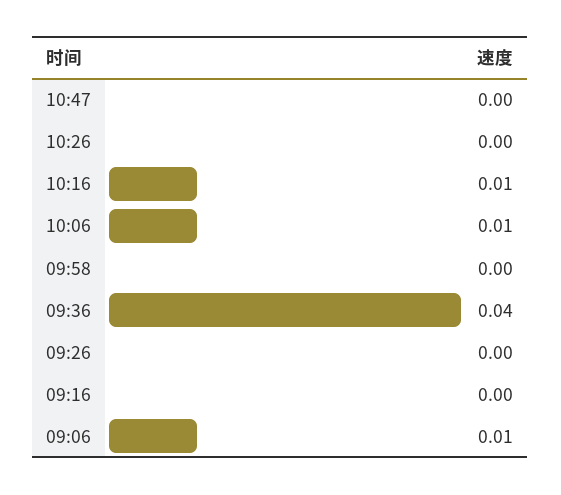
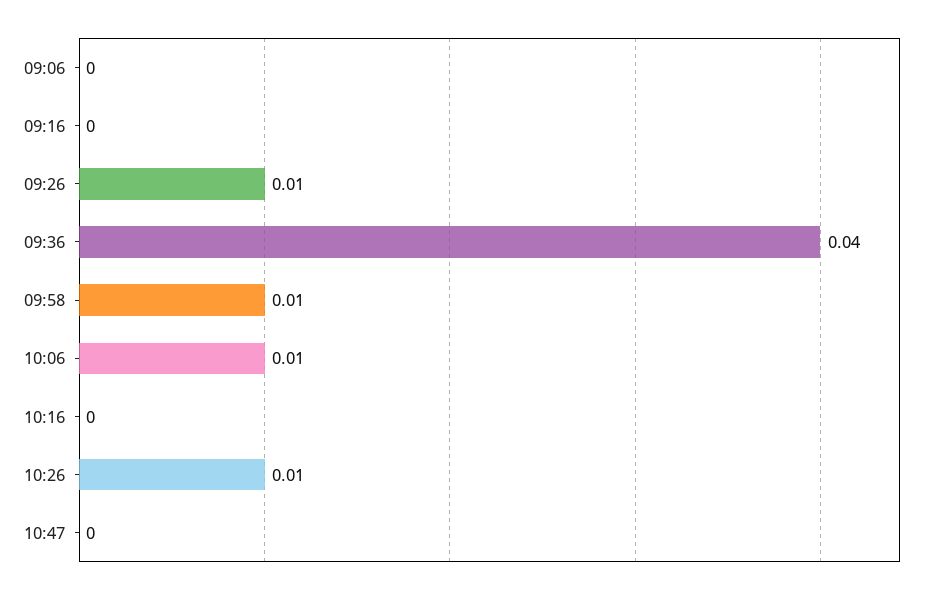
10:26: 0 -> 0.01
10:16: 0.01 -> 0
09:58: 0 -> 0.01
09:26: 0 -> 0.01
09:06: 0.01 -> 0

